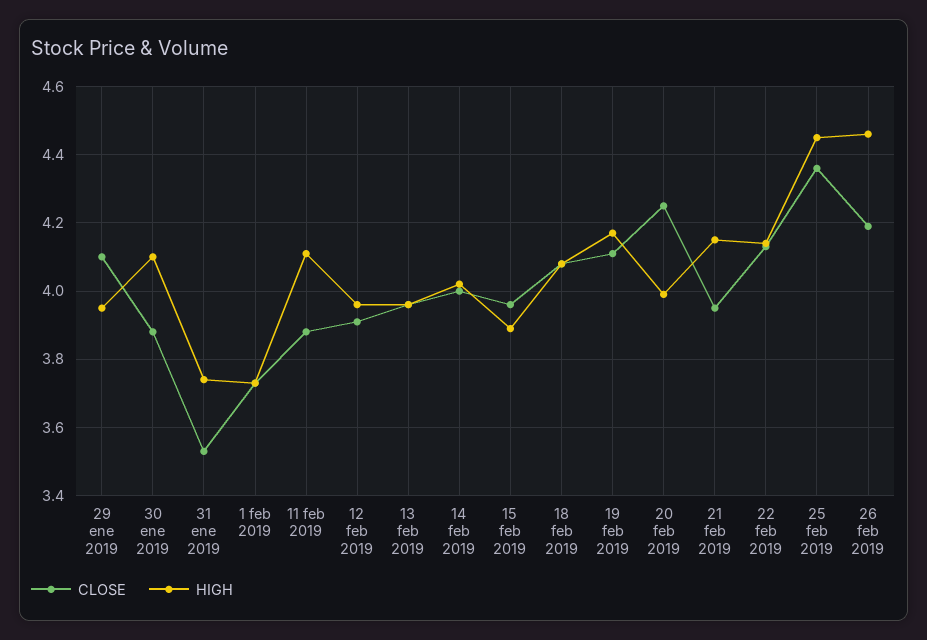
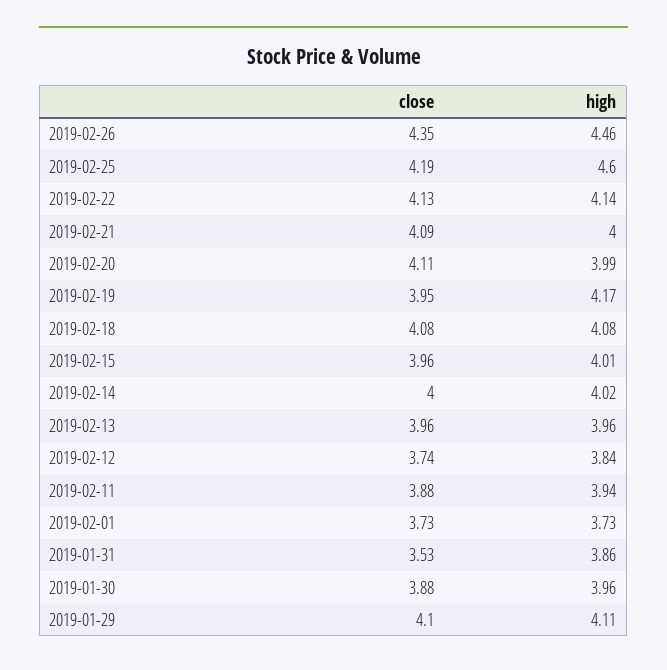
HIGH, 29 ene 2019: 3.95 -> 4.11
HIGH, 30 ene 2019: 4.1 -> 3.96
HIGH, 31 ene 2019: 3.75 -> 3.86
HIGH, 11 feb 2019: 4.1 -> 3.94
CLOSE, 12 feb 2019: 3.9 -> 3.74
HIGH, 12 feb 2019: 3.95 -> 3.84
HIGH, 15 feb 2019: 3.9 -> 4.01
CLOSE, 19 feb 2019: 4.1 -> 3.95
CLOSE, 20 feb 2019: 4.25 -> 4.11
CLOSE, 21 feb 2019: 3.95 -> 4.09
HIGH, 21 feb 2019: 4.15 -> 4
CLOSE, 25 feb 2019: 4.35 -> 4.19
HIGH, 25 feb 2019: 4.45 -> 4.6
CLOSE, 26 feb 2019: 4.2 -> 4.35

